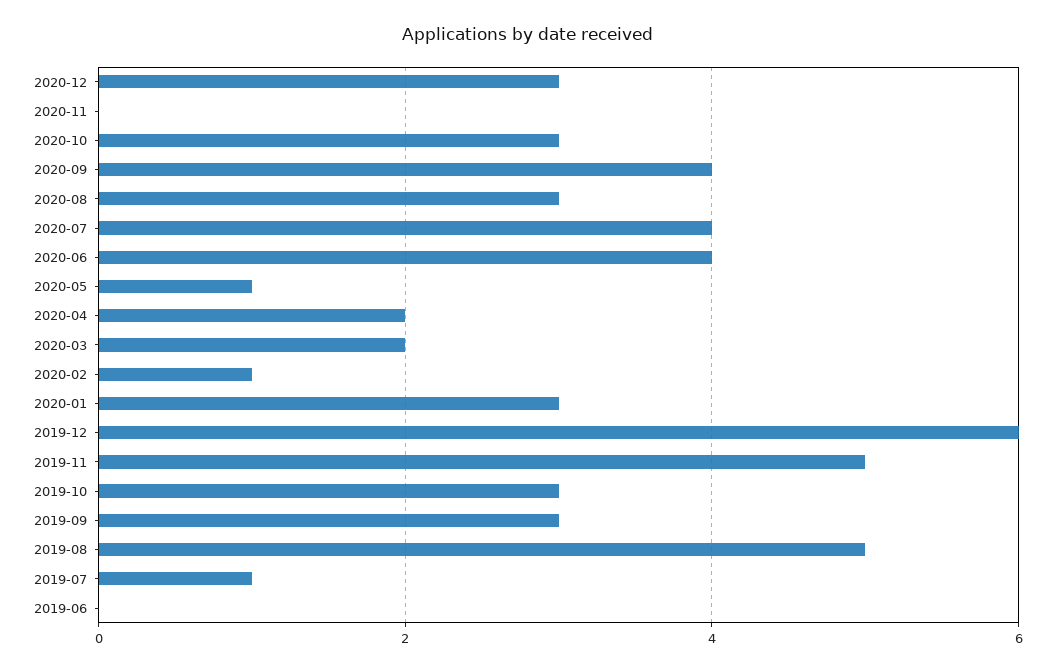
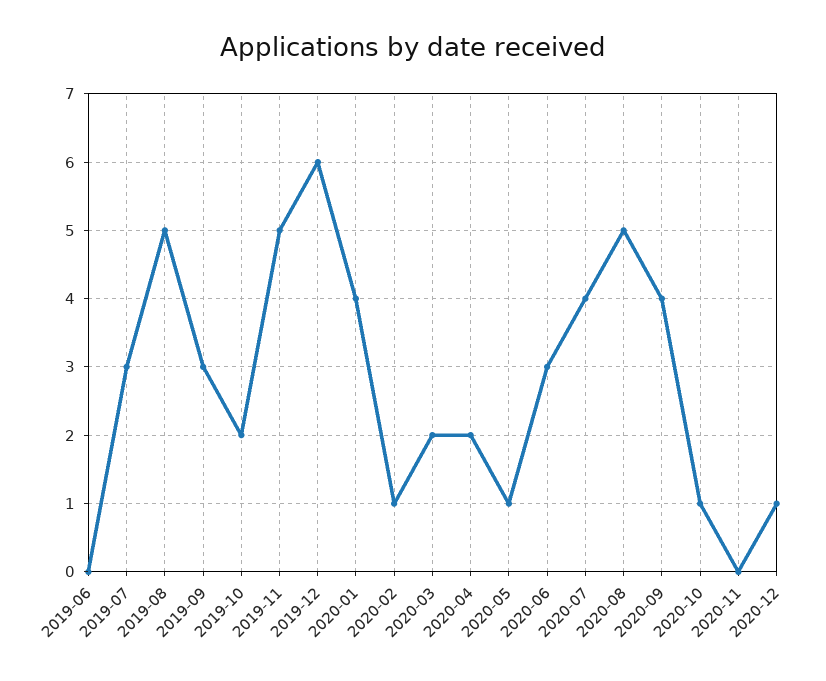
2020-12: 3 -> 1
2020-10: 3 -> 1
2020-08: 3 -> 5
2020-06: 4 -> 3
2020-01: 3 -> 4
2019-10: 3 -> 2
2019-07: 1 -> 3

